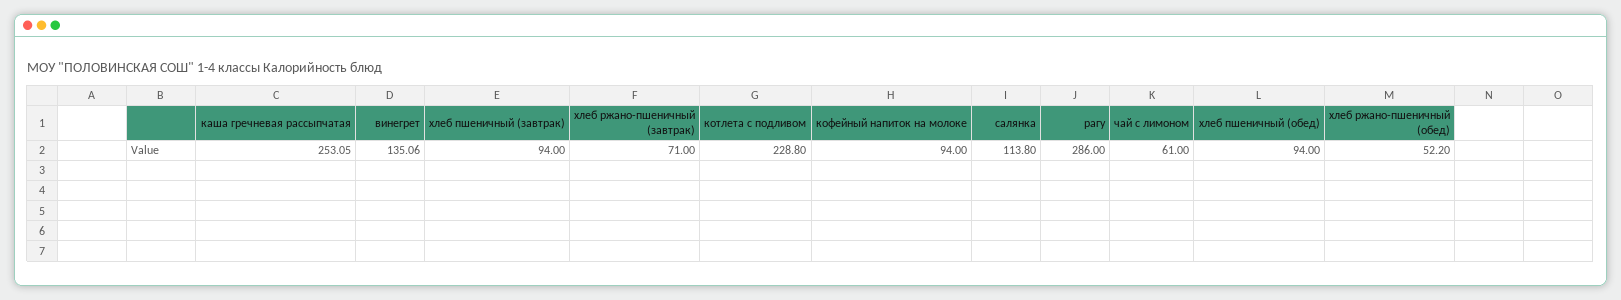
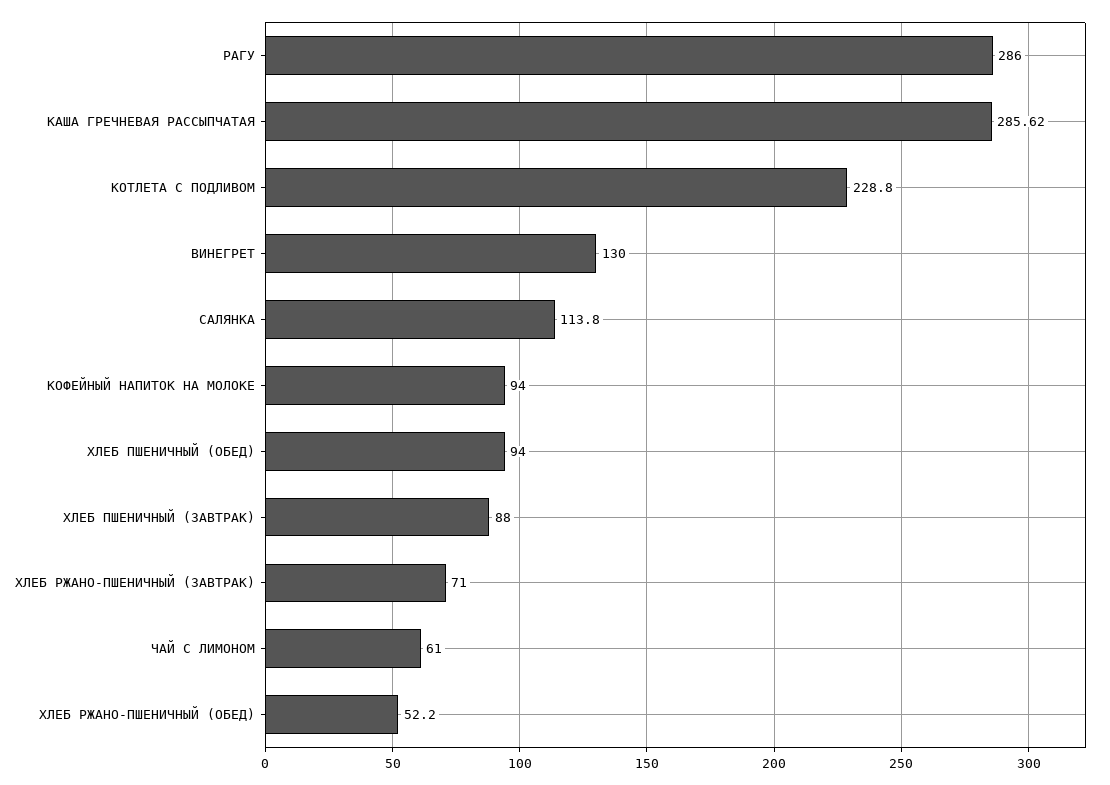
каша гречневая рассыпчатая: 253.05 -> 285.62
винегрет: 135.06 -> 130
хлеб пшеничный (завтрак): 94 -> 88

